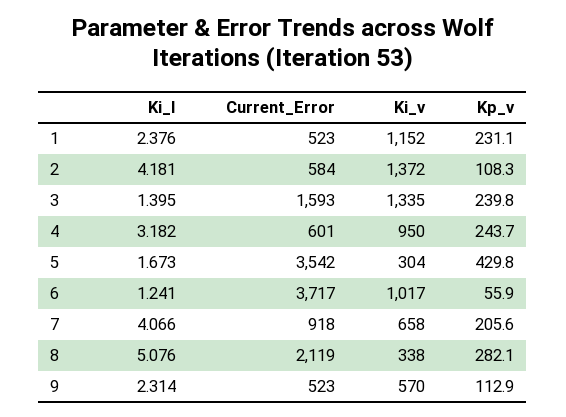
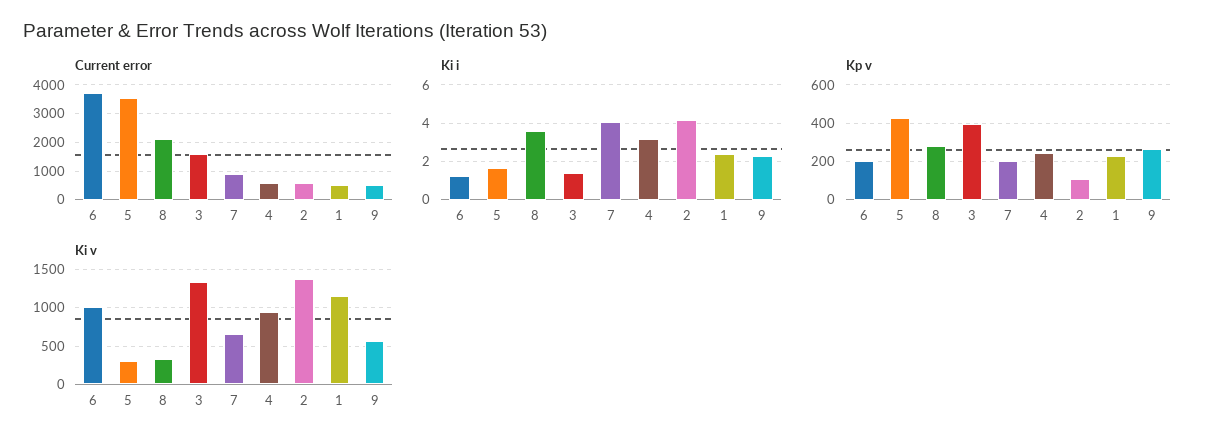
Kp_v, 3: 239.8 -> 400
Kp_v, 6: 55.9 -> 200
Ki_I, 8: 5.076 -> 3.5
Kp_v, 9: 112.9 -> 250

